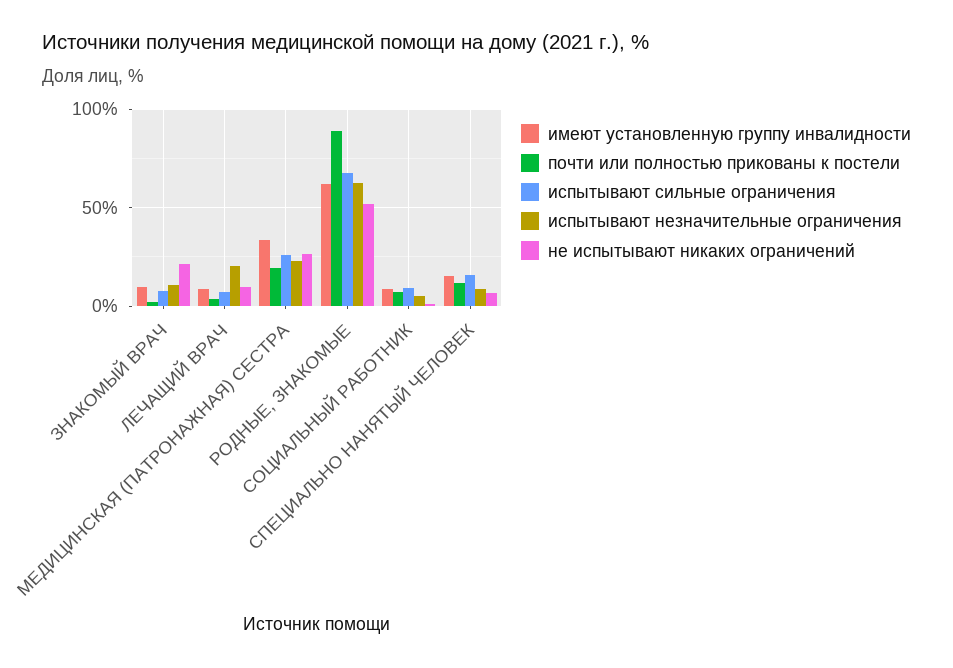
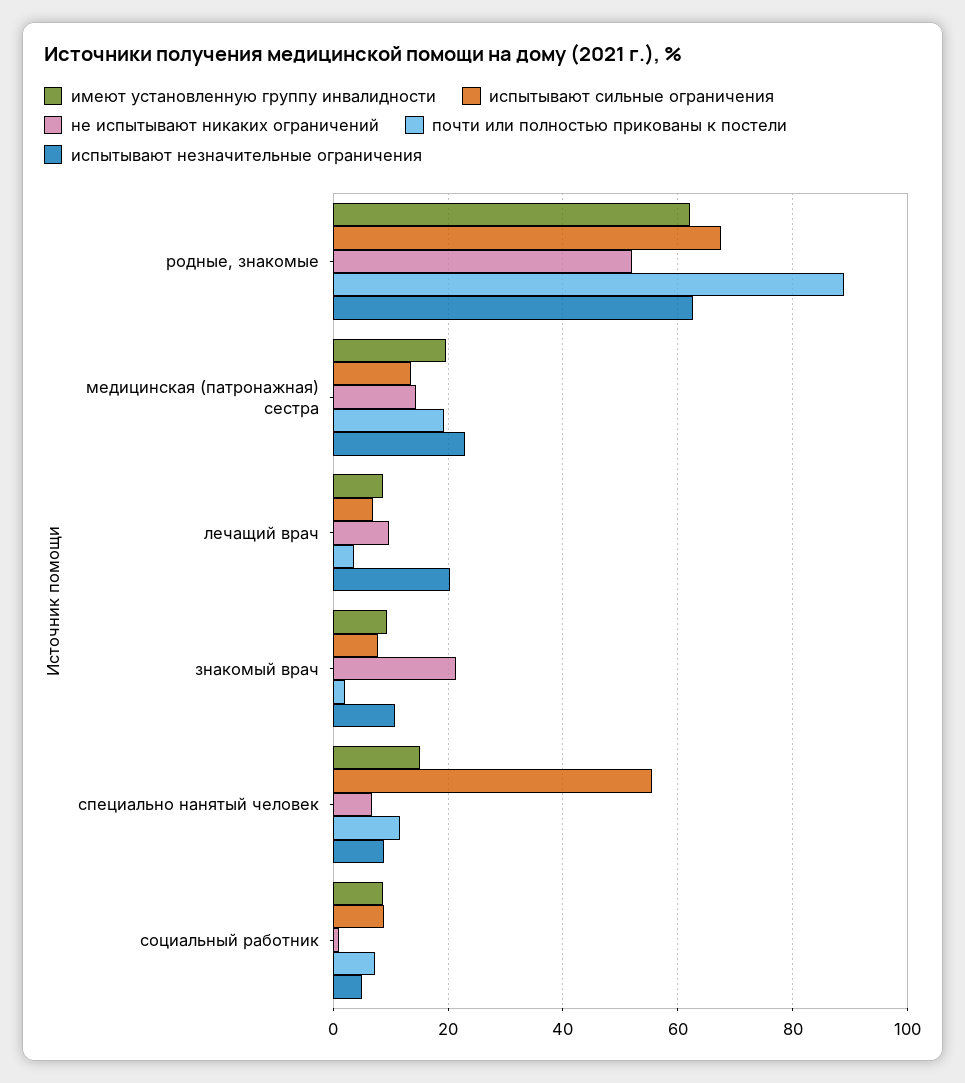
имеют установленную группу инвалидности, МЕДИЦИНСКАЯ (ПАТРОНАЖНАЯ) СЕСТРА: 35 -> 20
испытывают сильные ограничения, МЕДИЦИНСКАЯ (ПАТРОНАЖНАЯ) СЕСТРА: 25 -> 14
не испытывают никаких ограничений, МЕДИЦИНСКАЯ (ПАТРОНАЖНАЯ) СЕСТРА: 25 -> 14
испытывают сильные ограничения, СПЕЦИАЛЬНО НАНЯТЫЙ ЧЕЛОВЕК: 15 -> 56

